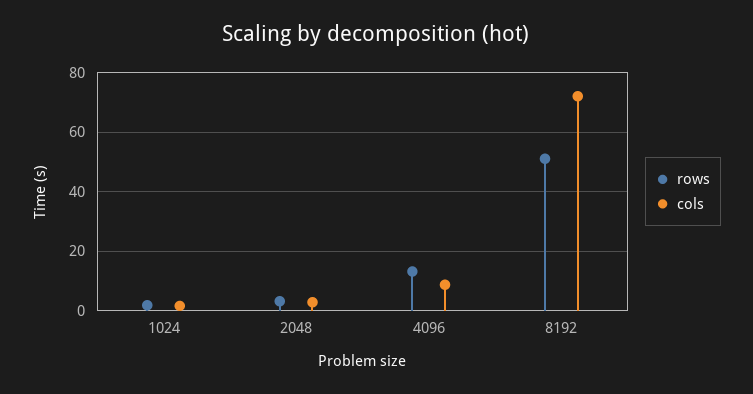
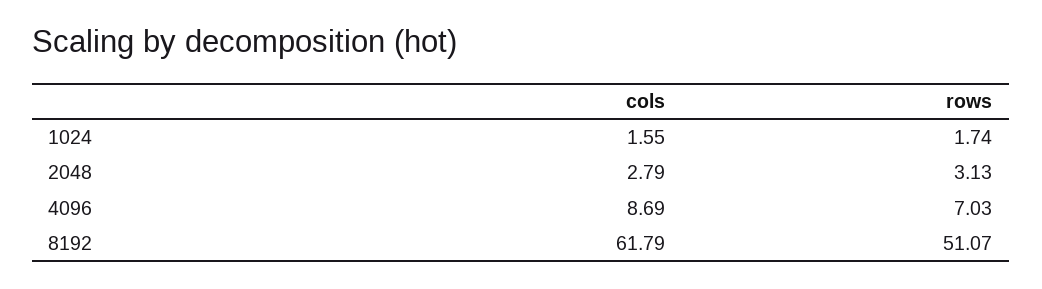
rows, 4096: 12.5 -> 7.03
cols, 8192: 72.5 -> 61.79

